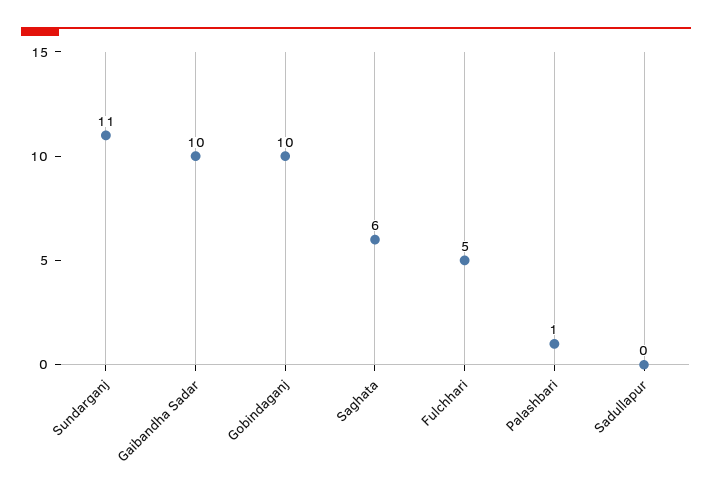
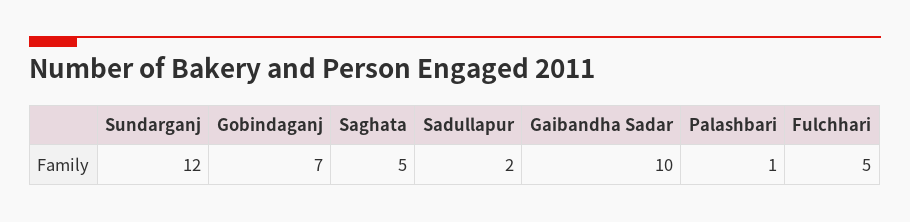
Sundarganj: 11 -> 12
Gobindaganj: 10 -> 7
Saghata: 6 -> 5
Sadullapur: 0 -> 2

